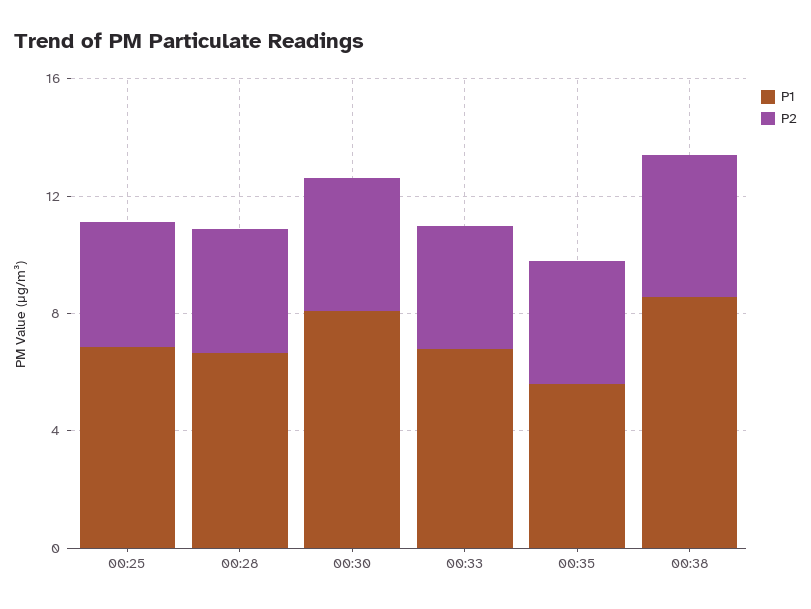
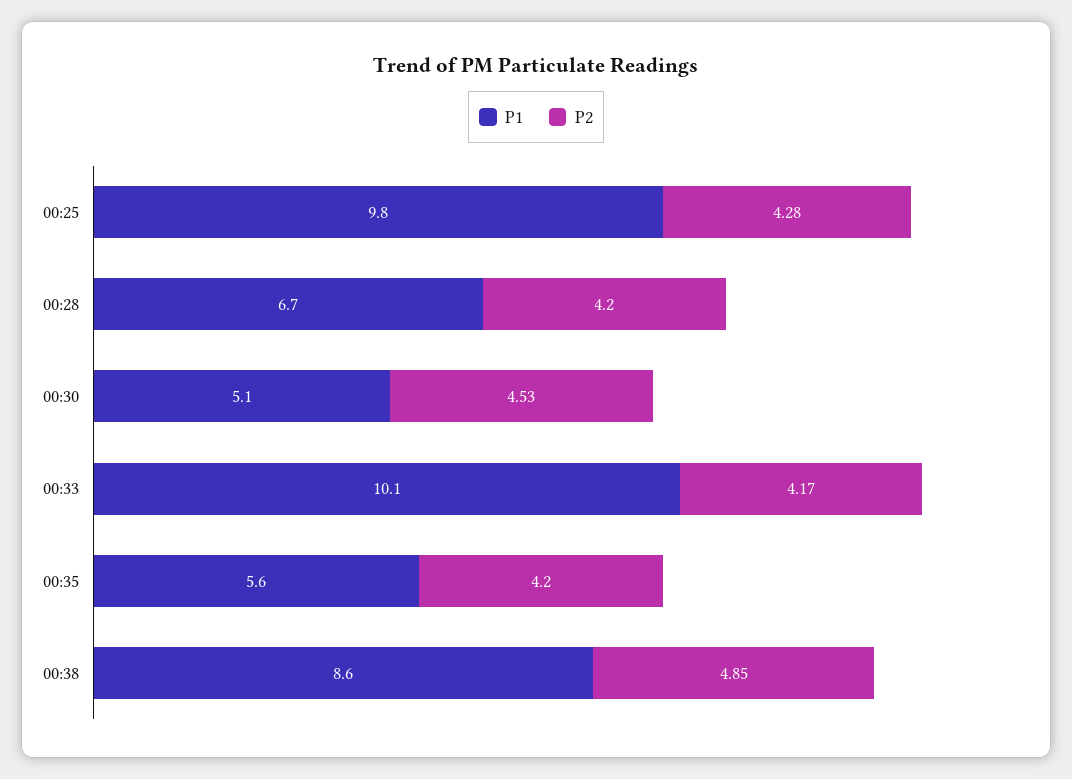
P1, 00:25: 7 -> 9.8
P1, 00:30: 8 -> 5.1
P1, 00:33: 7 -> 10.1

